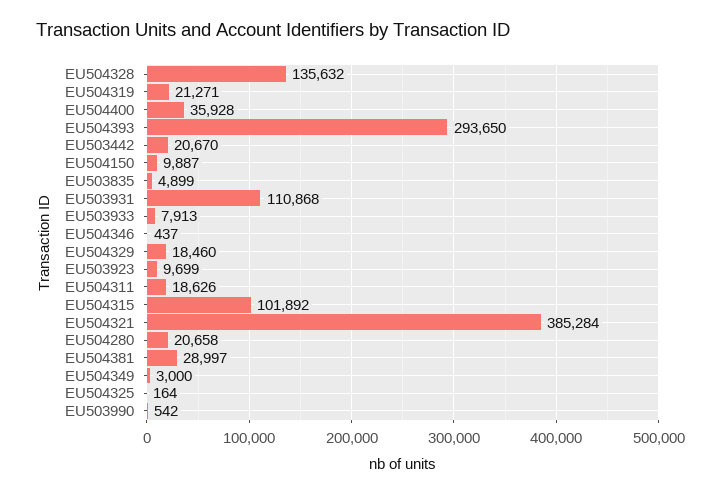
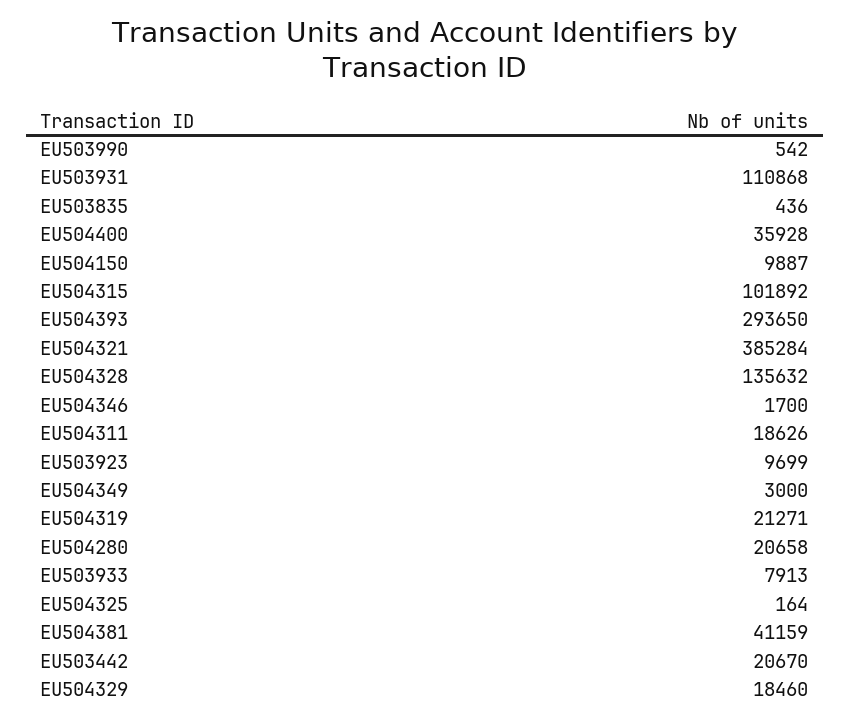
EU503835: 4899 -> 436
EU504346: 437 -> 1700
EU504381: 28997 -> 41159

